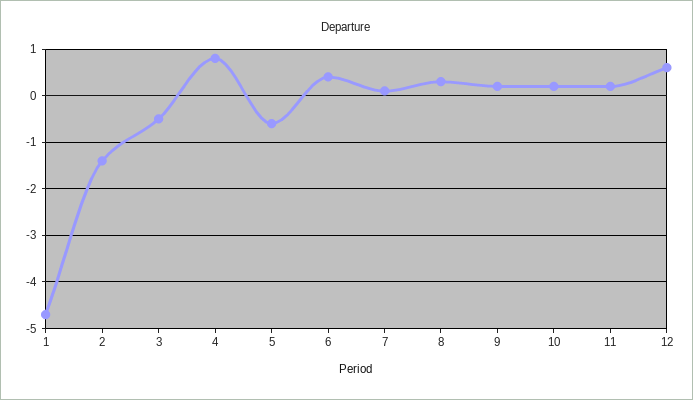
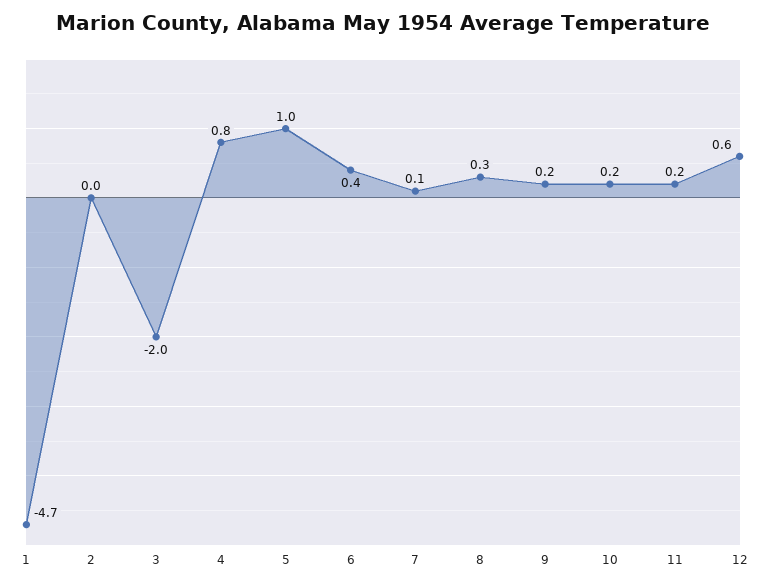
2: -1.5 -> 0
3: -0.5 -> -2
5: -0.5 -> 1

